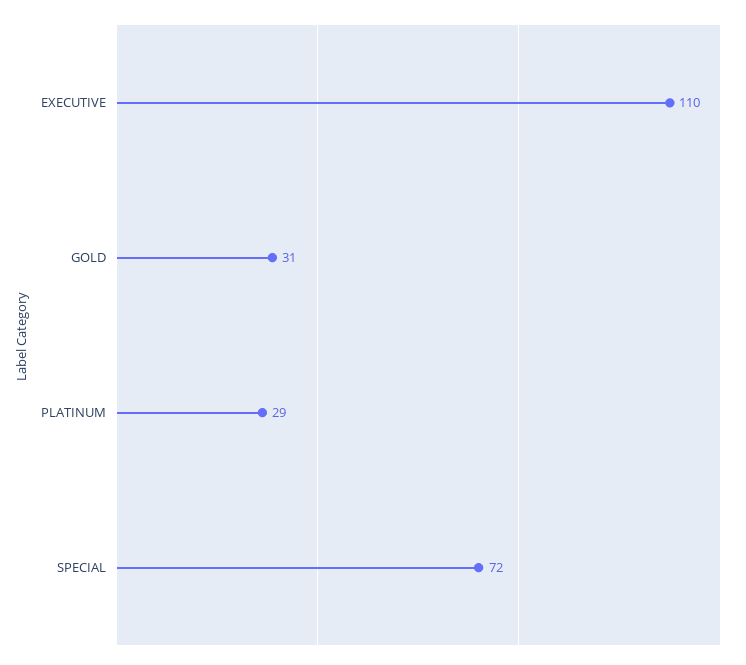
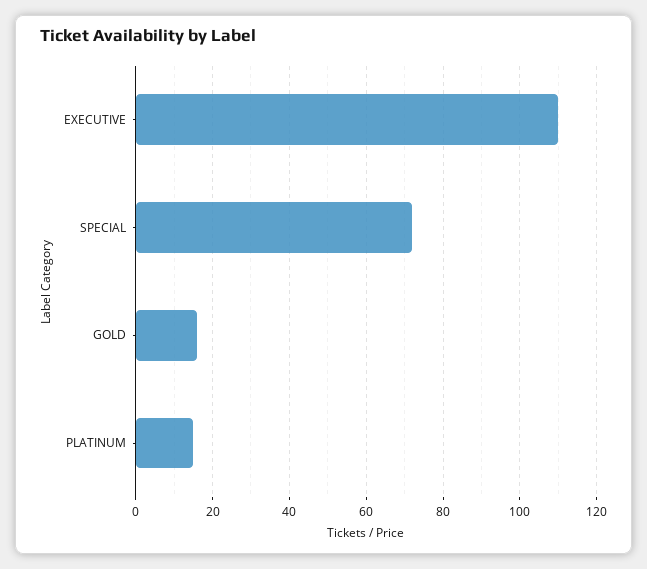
GOLD: 31 -> 15
PLATINUM: 29 -> 15

